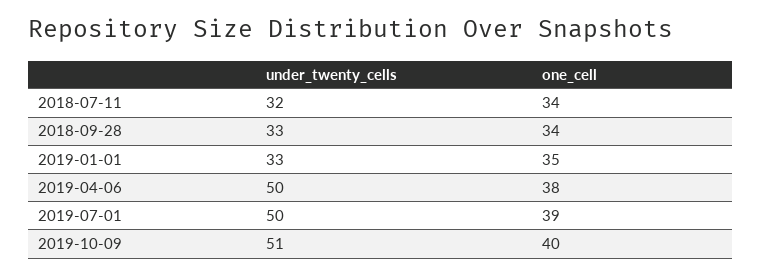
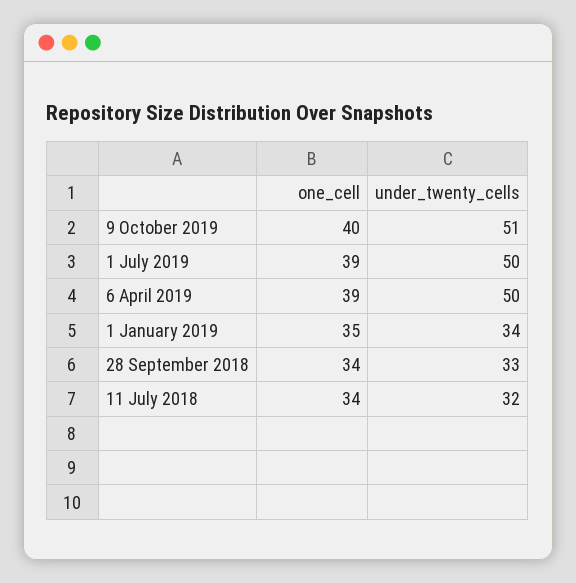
under_twenty_cells, 2019-01-01: 33 -> 34
one_cell, 2019-04-06: 38 -> 39

